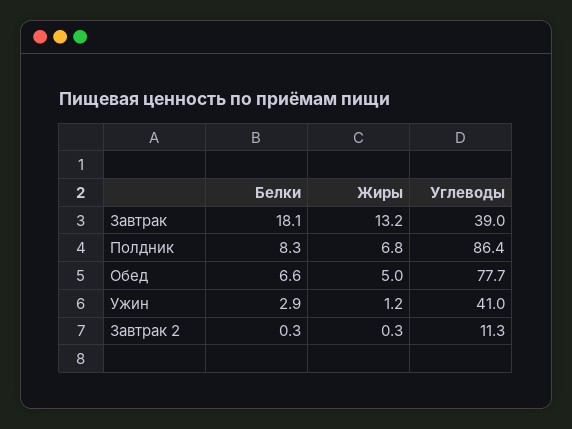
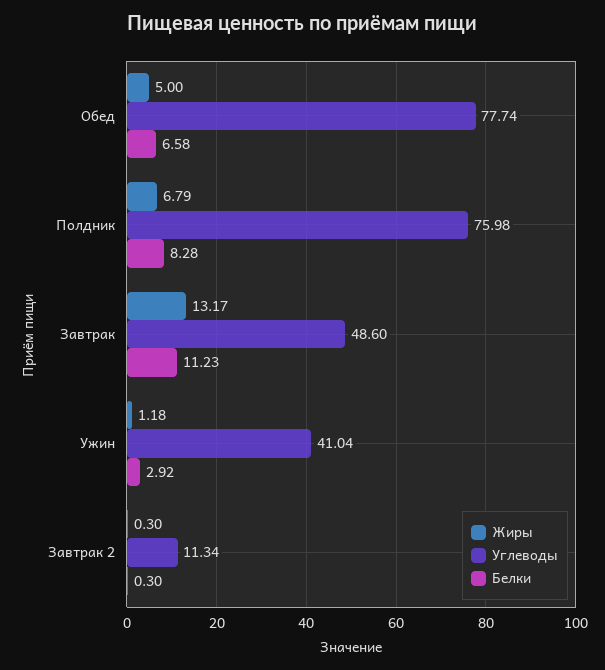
Белки, Завтрак: 18.1 -> 11.23
Углеводы, Завтрак: 39 -> 48.6
Углеводы, Полдник: 86.4 -> 75.98

